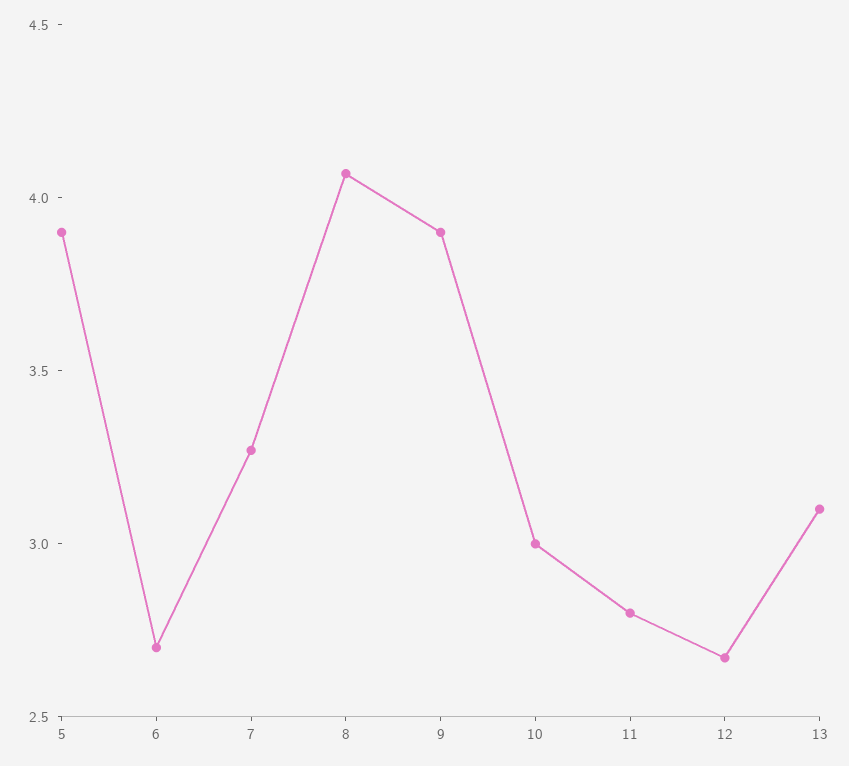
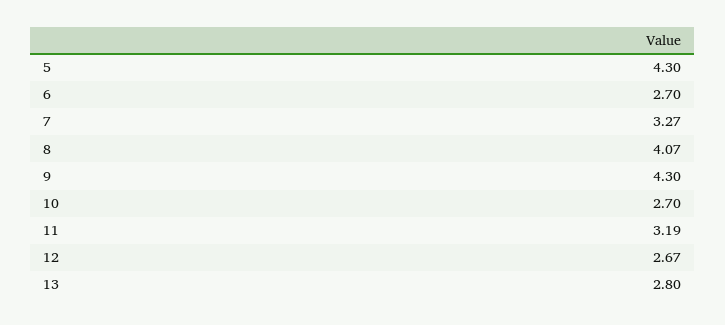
5: 3.9 -> 4.3
9: 3.9 -> 4.3
10: 3 -> 2.7
11: 2.8 -> 3.19
13: 3.1 -> 2.8

